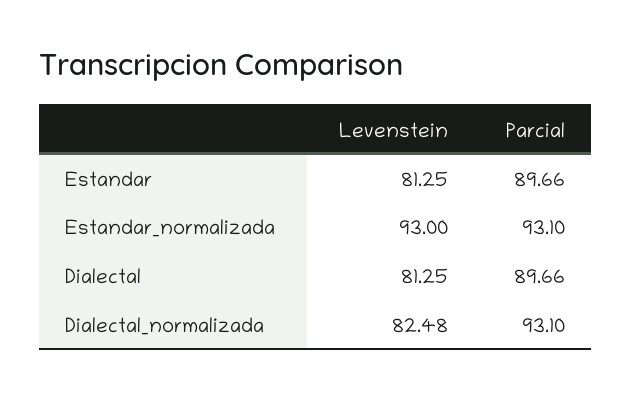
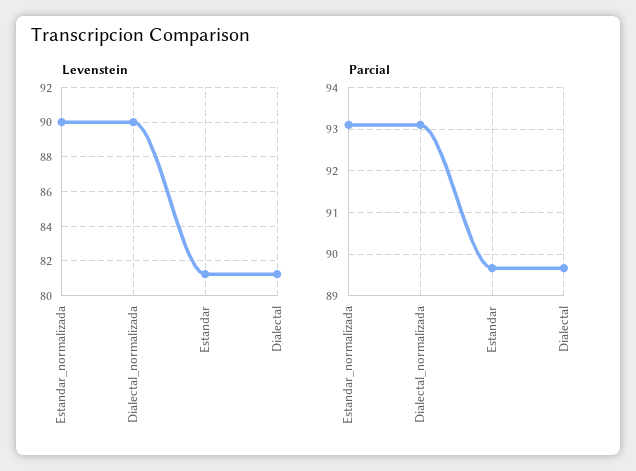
Levenstein, Estandar_normalizada: 93 -> 90
Levenstein, Dialectal_normalizada: 82.48 -> 90

